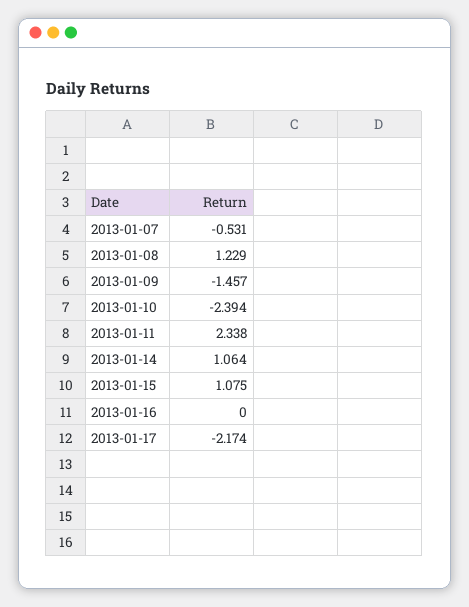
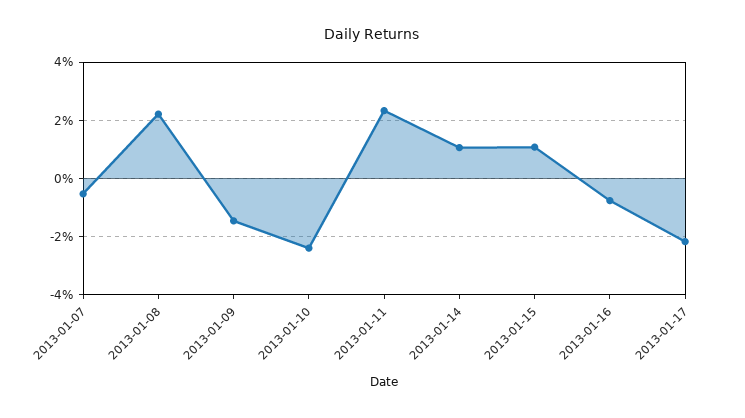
2013-01-08: 1.229 -> 2.25
2013-01-16: 0 -> -0.75

